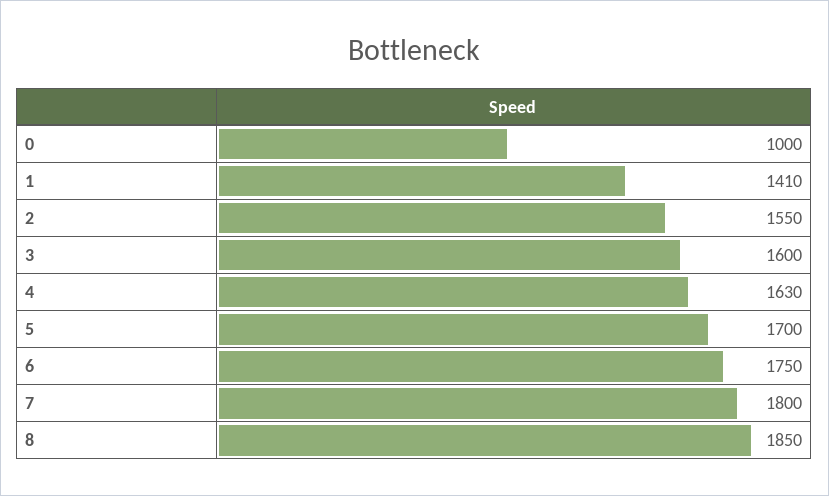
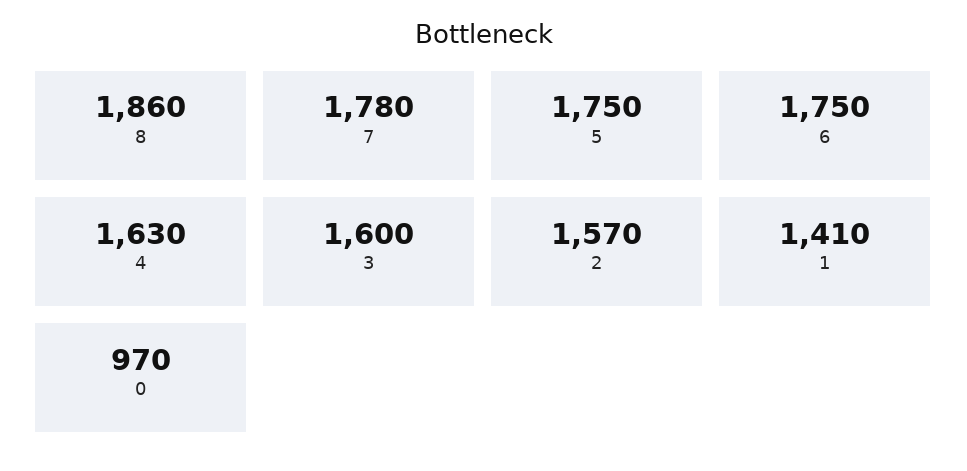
0: 1000 -> 970
2: 1550 -> 1570
5: 1700 -> 1750
7: 1800 -> 1780
8: 1850 -> 1860

